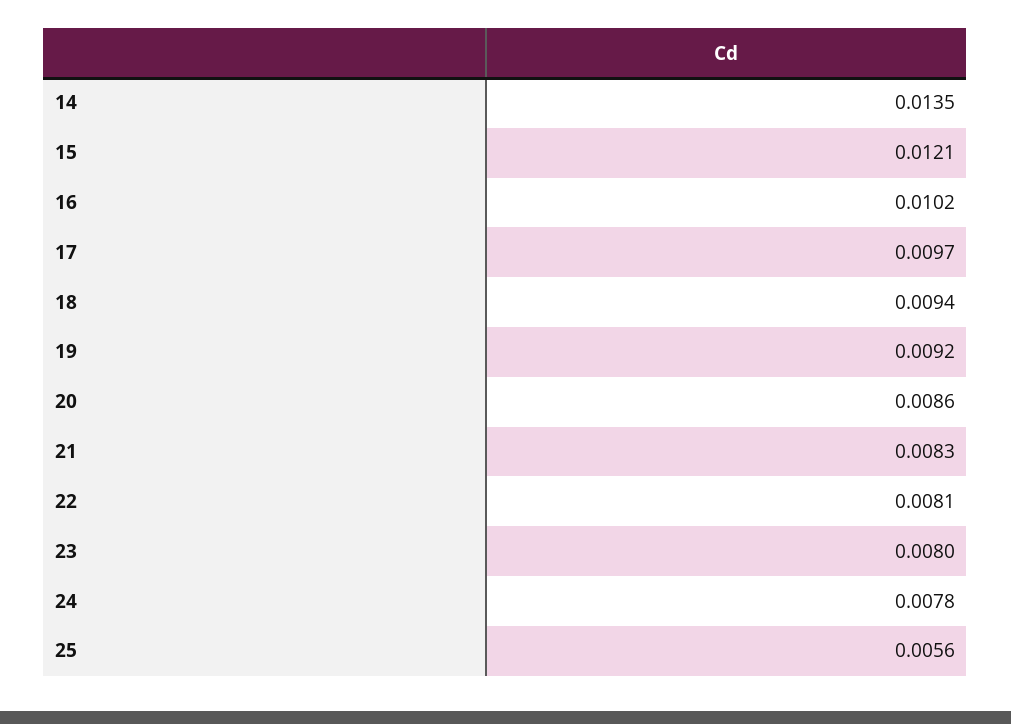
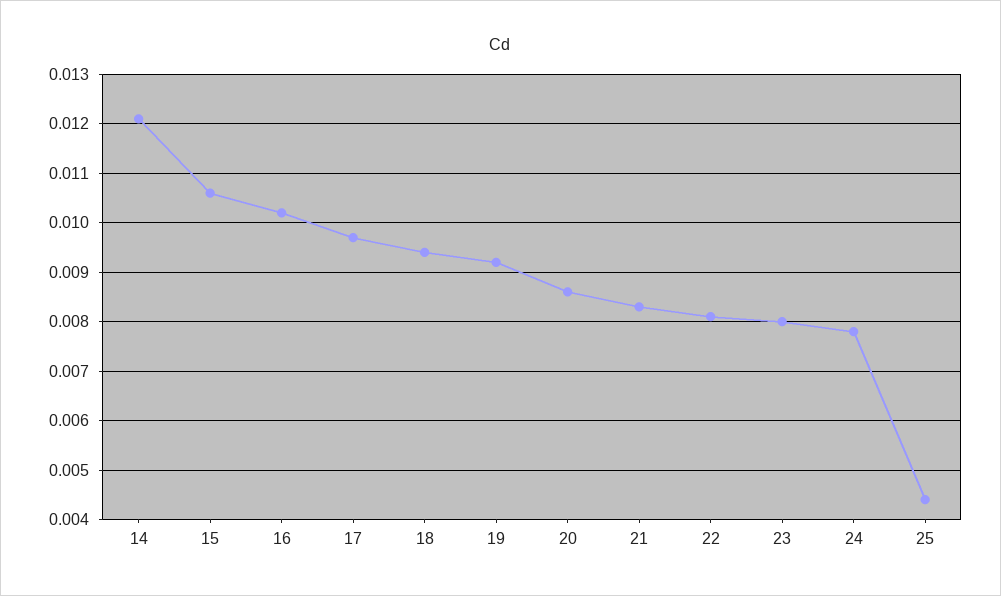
14: 0.0135 -> 0.012
15: 0.0121 -> 0.0105
25: 0.0056 -> 0.0045

